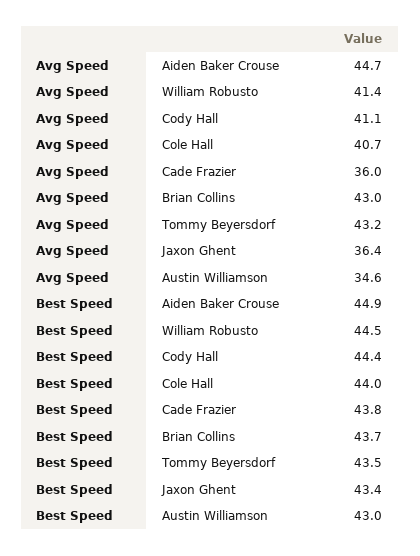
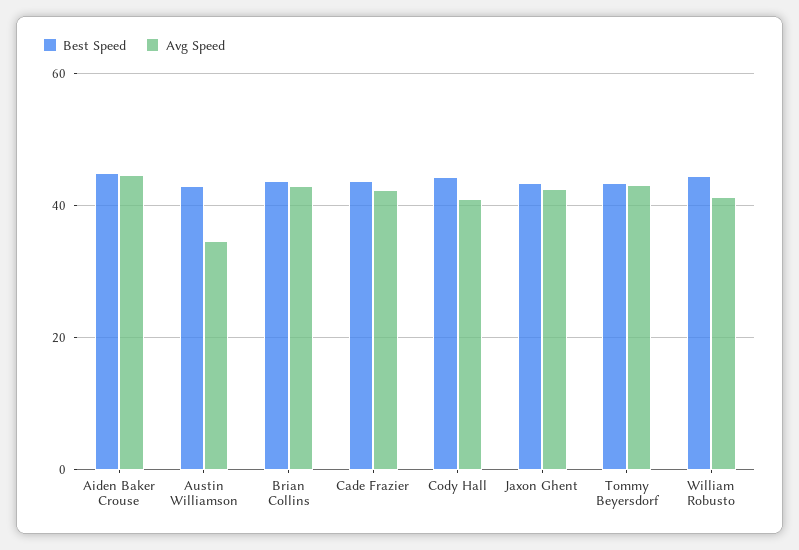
Avg Speed, Cole Hall: 40.7 -> none
Avg Speed, Cade Frazier: 36 -> 42
Avg Speed, Jaxon Ghent: 36.4 -> 42
Best Speed, Cole Hall: 44 -> none

